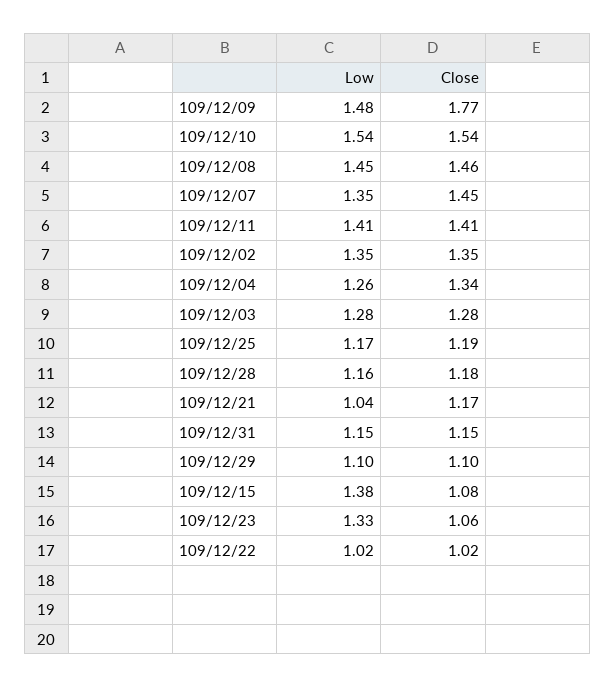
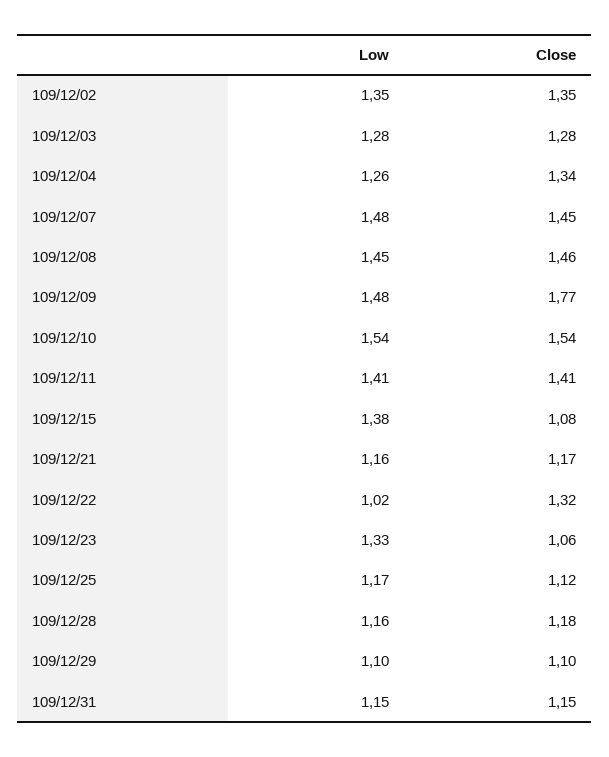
Low, 109/12/07: 1.35 -> 1.48
Close, 109/12/25: 1.19 -> 1.12
Low, 109/12/21: 1.04 -> 1.16
Close, 109/12/22: 1.02 -> 1.32

